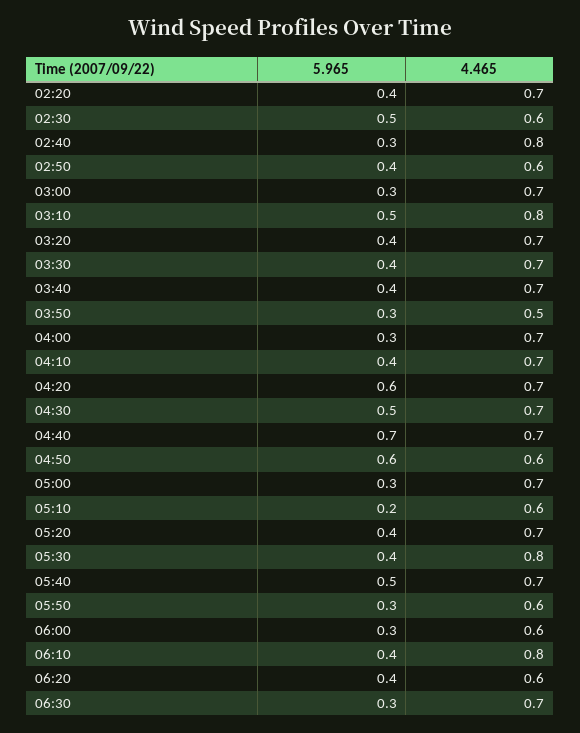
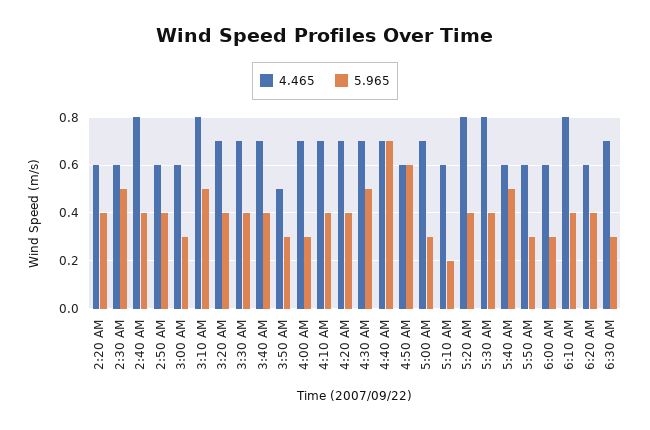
4.465, 02:20: 0.7 -> 0.6
5.965, 02:40: 0.3 -> 0.4
4.465, 03:00: 0.7 -> 0.6
5.965, 04:20: 0.6 -> 0.4
4.465, 05:20: 0.7 -> 0.8
4.465, 05:40: 0.7 -> 0.6

